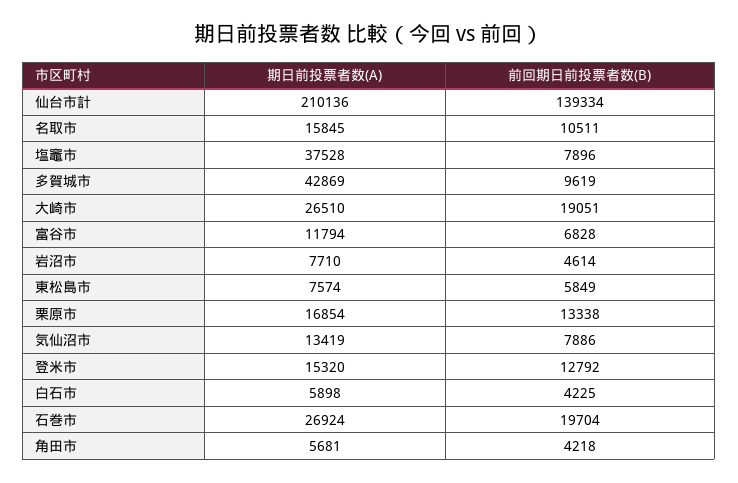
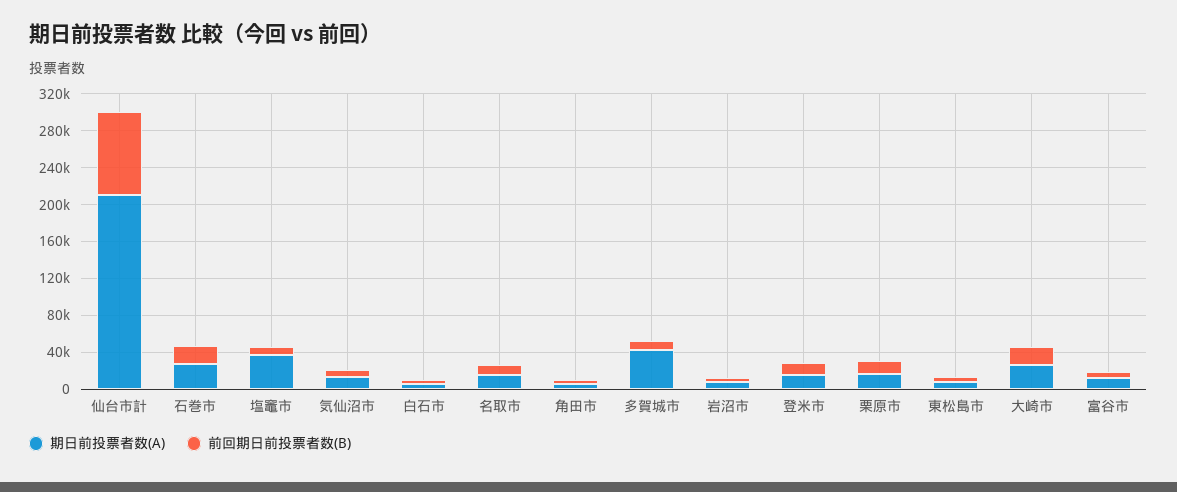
前回期日前投票者数(B), 仙台市計: 139334 -> 90000

